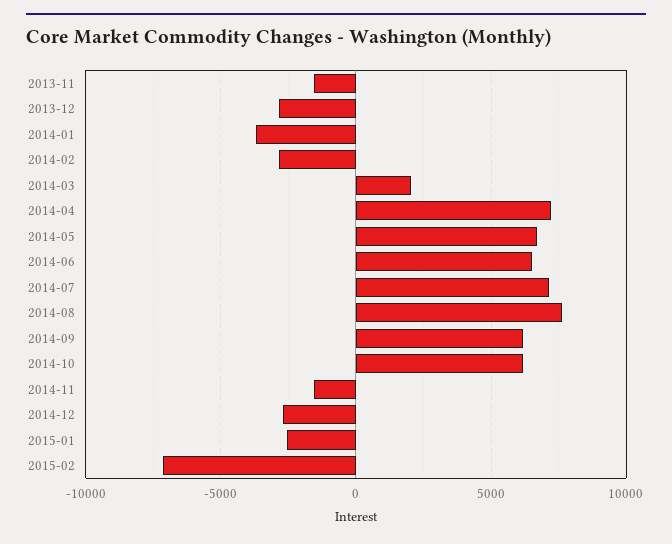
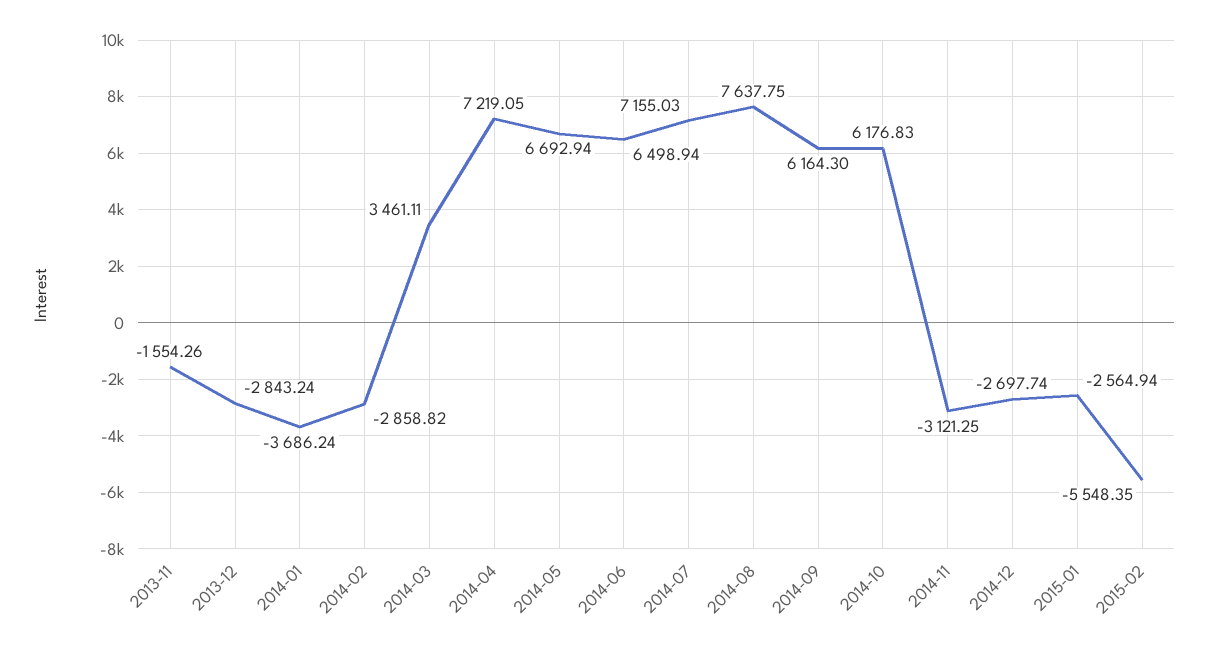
2014-03: 2000 -> 3461.11
2014-11: -1500 -> -3121.25
2015-02: -7000 -> -5548.35

